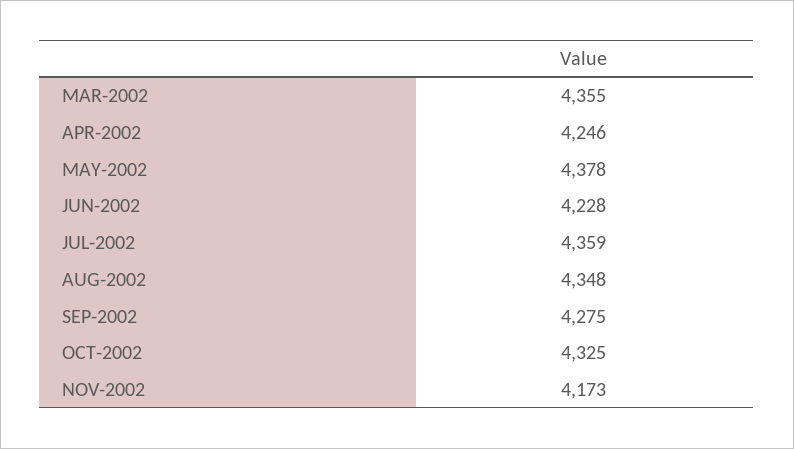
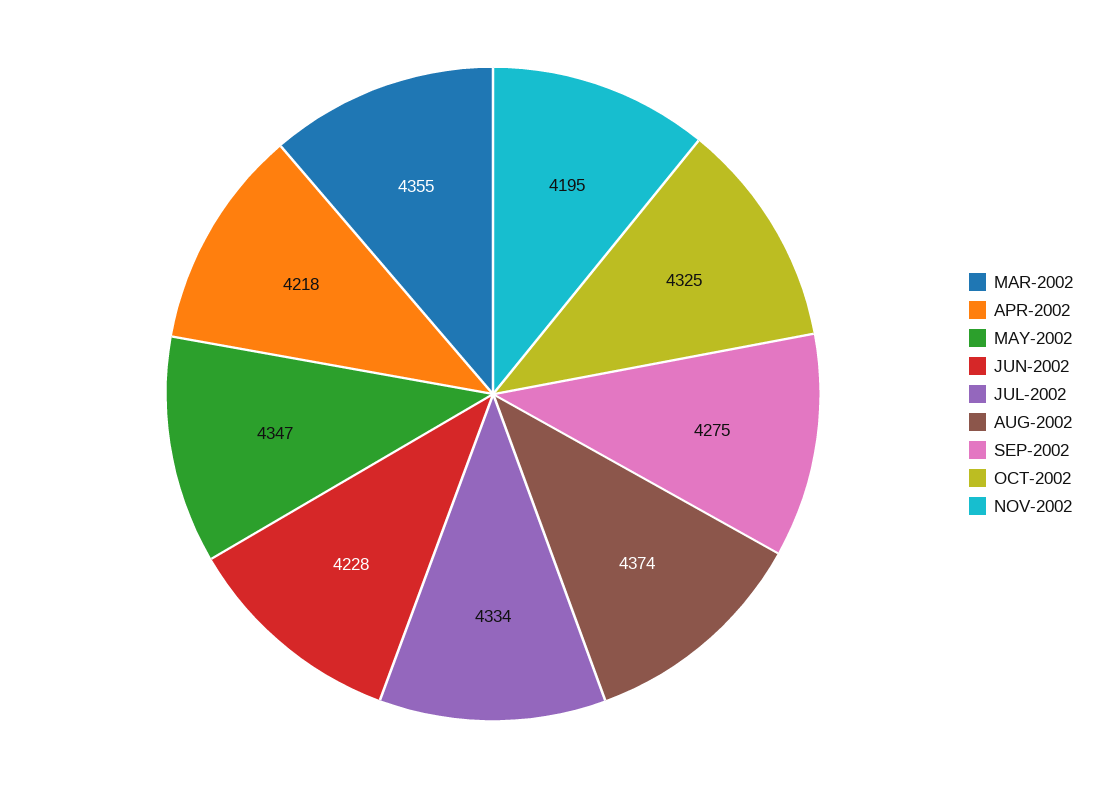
APR-2002: 4246 -> 4218
MAY-2002: 4378 -> 4347
JUL-2002: 4359 -> 4334
AUG-2002: 4348 -> 4374
NOV-2002: 4173 -> 4195

